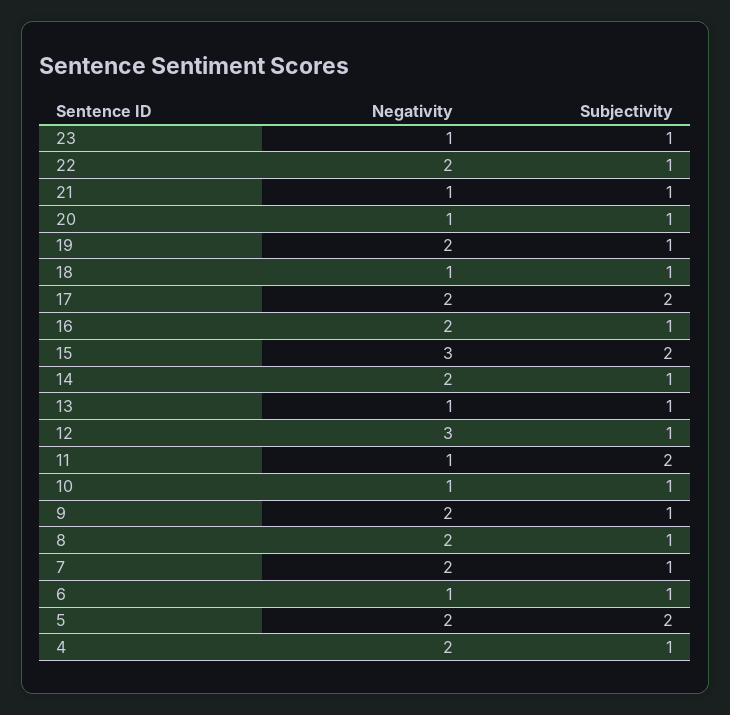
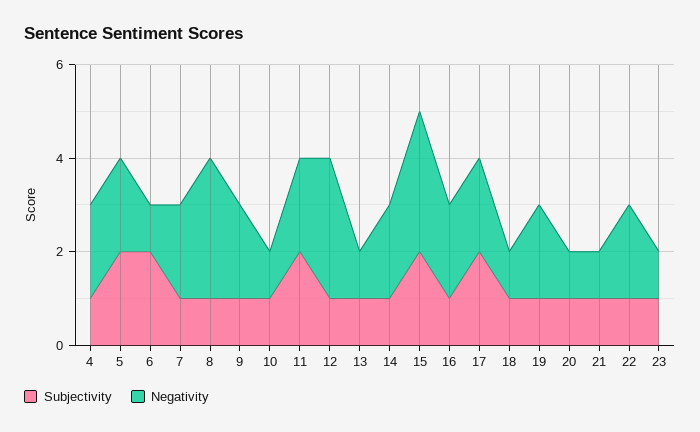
Negativity, 11: 1 -> 2
Negativity, 8: 2 -> 3
Subjectivity, 6: 1 -> 2

